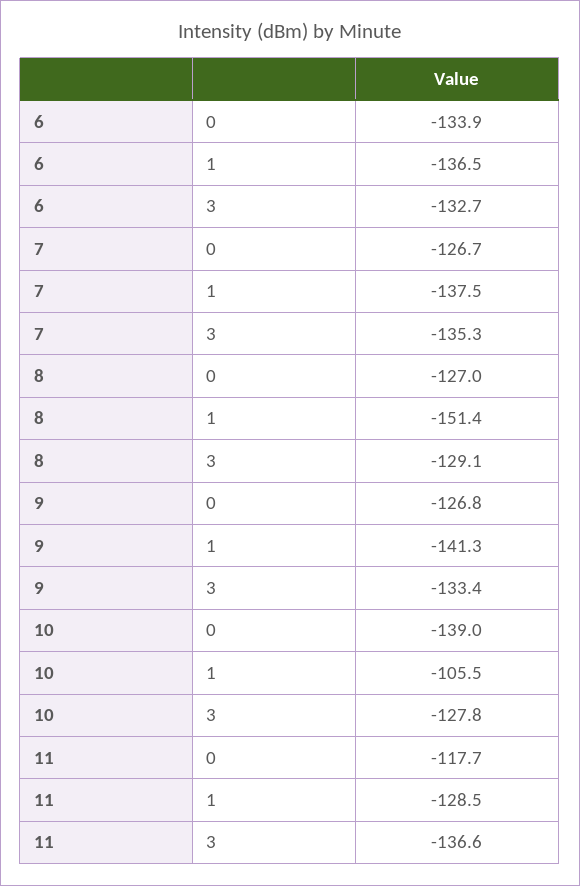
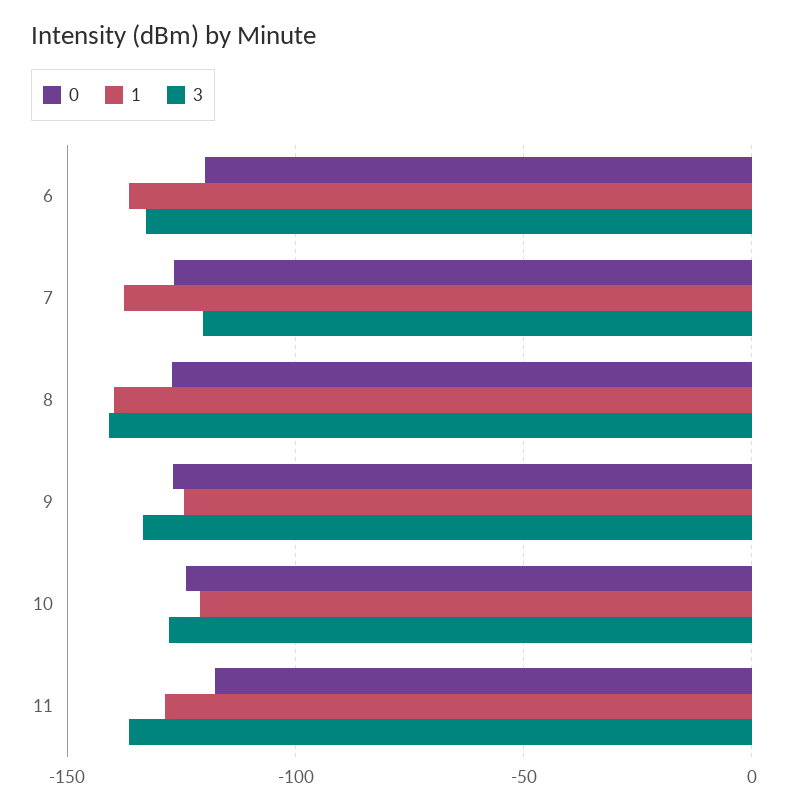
0, 6: -133.9 -> -120
3, 7: -135.3 -> -120
1, 8: -151.4 -> -140
3, 8: -129.1 -> -140
1, 9: -141.3 -> -125
0, 10: -139 -> -125
1, 10: -105.5 -> -120

